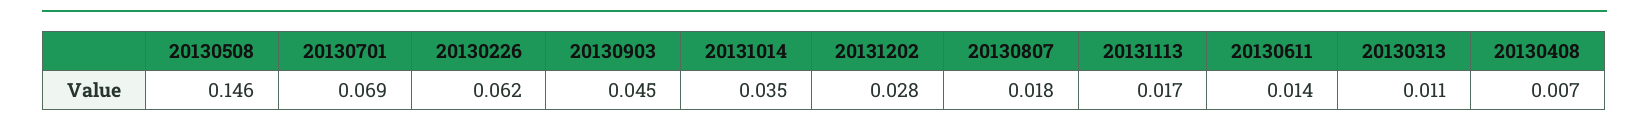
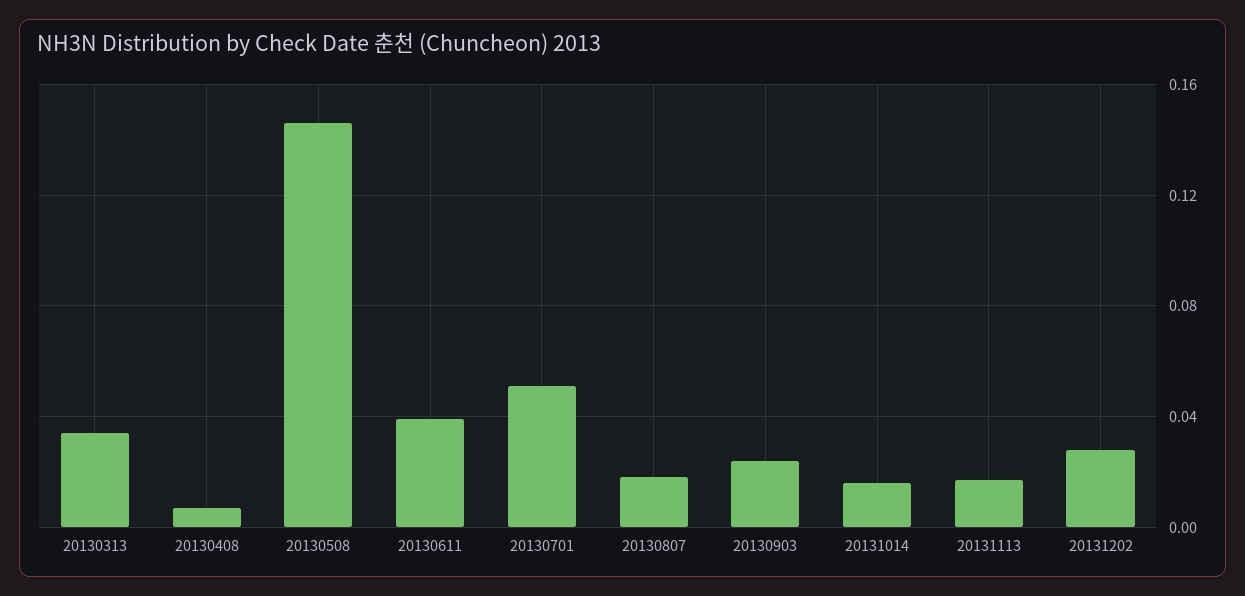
20130701: 0.069 -> 0.05
20130226: 0.062 -> none
20130903: 0.045 -> 0.025
20131014: 0.035 -> 0.015
20130611: 0.014 -> 0.04
20130313: 0.011 -> 0.035

